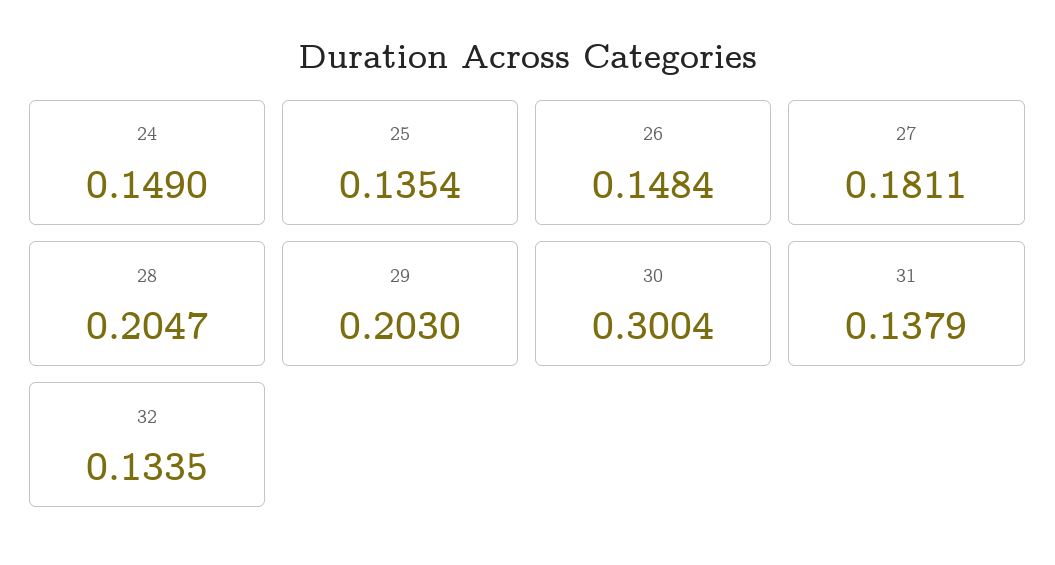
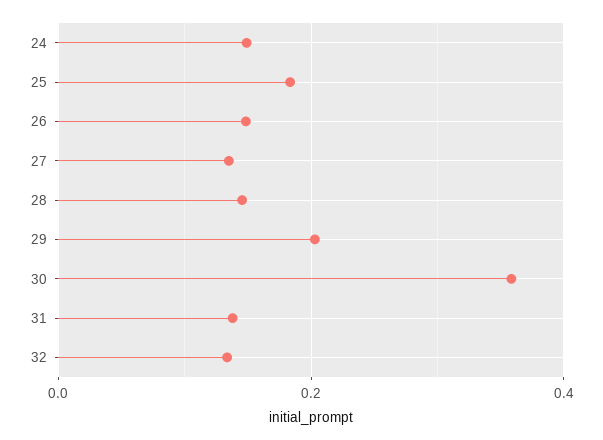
25: 0.1354 -> 0.18
27: 0.1811 -> 0.14
28: 0.2047 -> 0.14
30: 0.3004 -> 0.36

